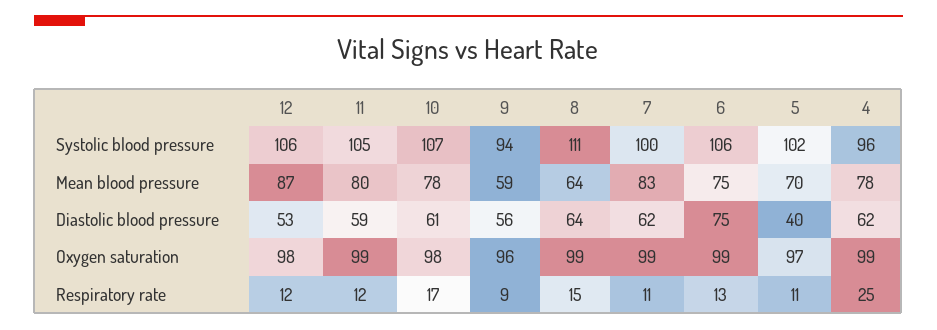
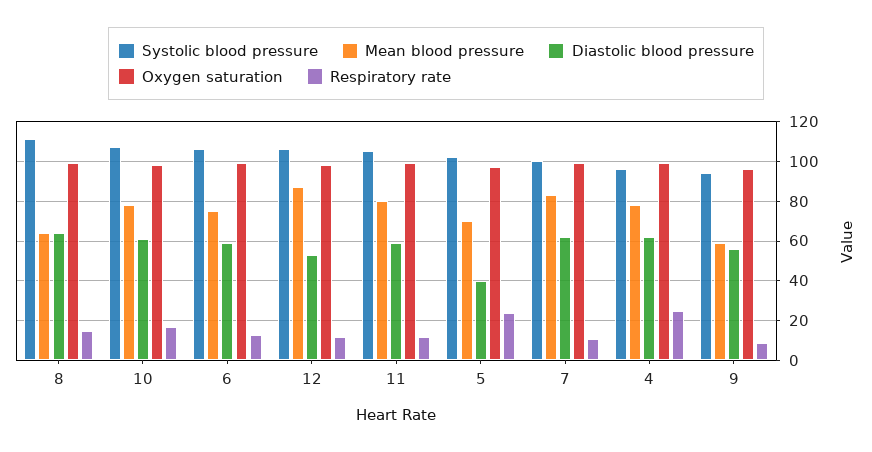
Diastolic blood pressure, 6: 75 -> 60
Respiratory rate, 5: 11 -> 25

